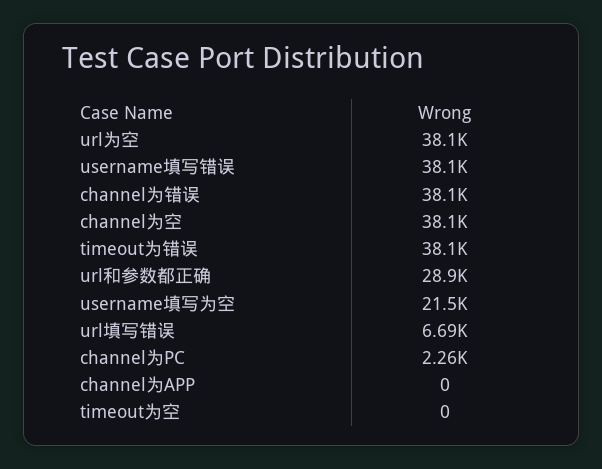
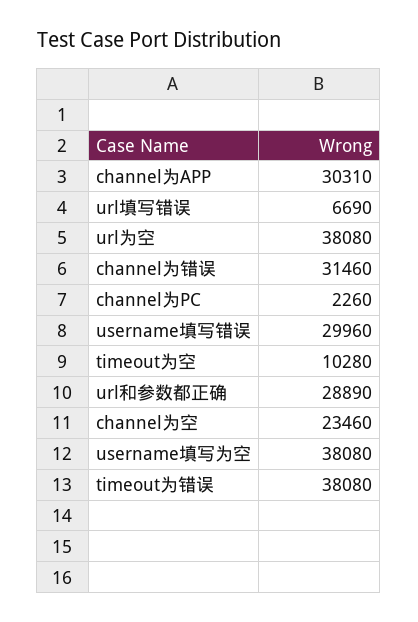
username填写错误: 38100 -> 29960
channel为错误: 38100 -> 31460
channel为空: 38100 -> 23460
username填写为空: 21500 -> 38080
channel为APP: 0 -> 30310
timeout为空: 0 -> 10280

